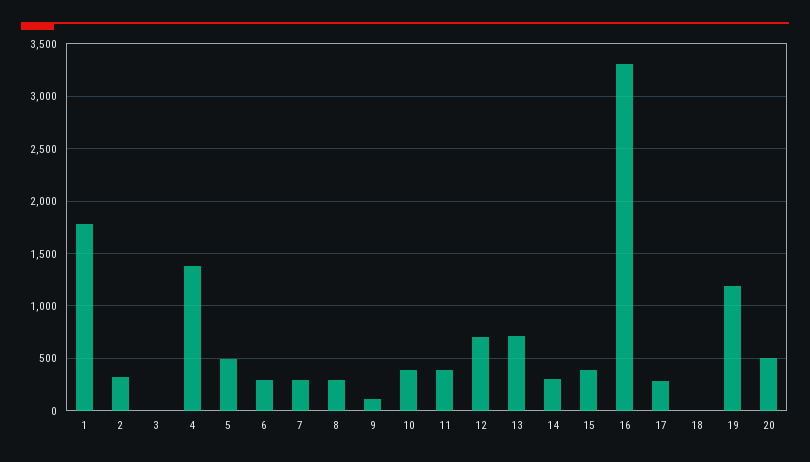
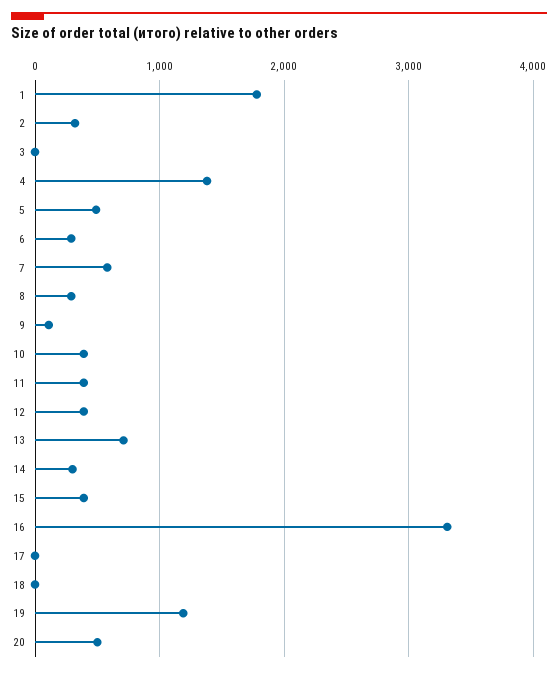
7: 300 -> 600
12: 700 -> 400
17: 300 -> 0

